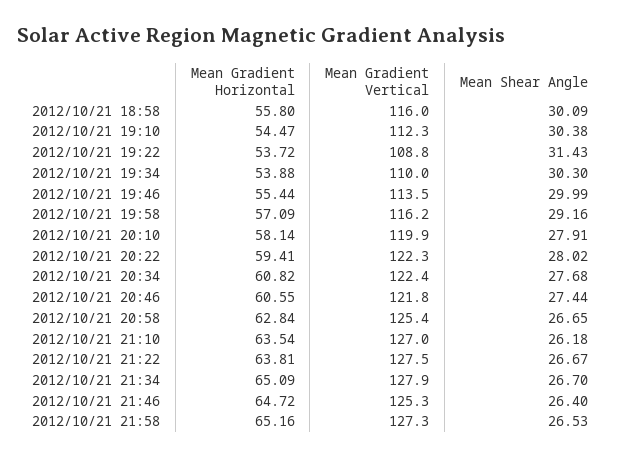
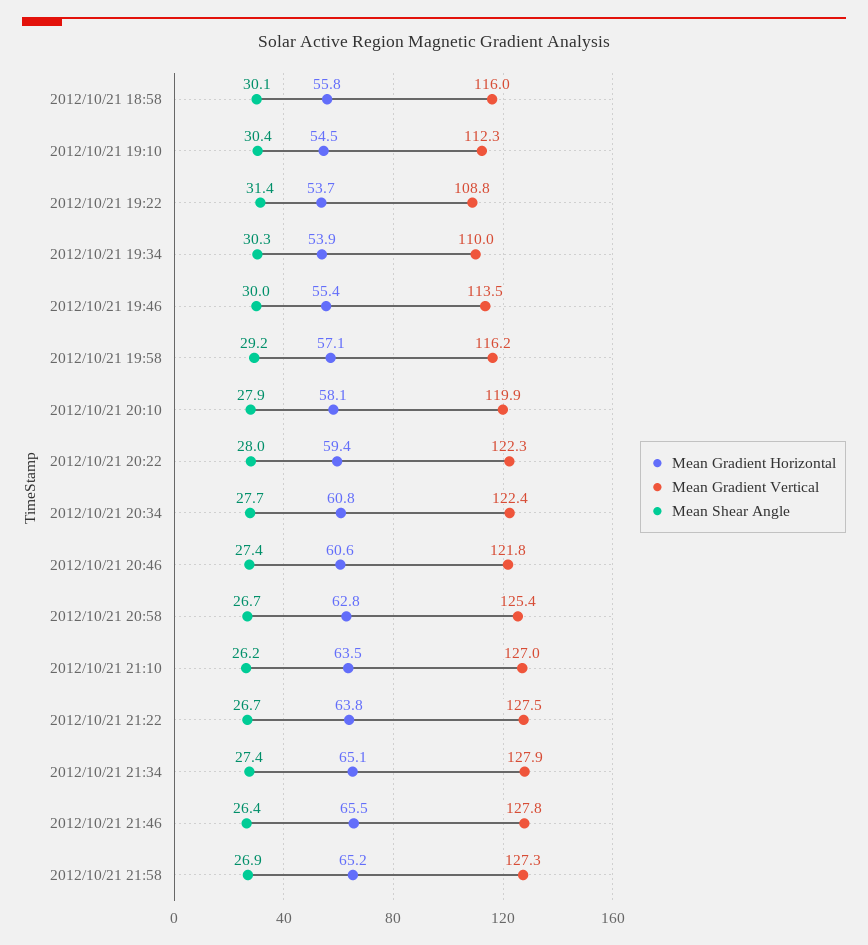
Mean Shear Angle, 2012/10/21 21:34: 26.7 -> 27.4
Mean Gradient Horizontal, 2012/10/21 21:46: 64.72 -> 65.5
Mean Gradient Vertical, 2012/10/21 21:46: 125.3 -> 127.8
Mean Shear Angle, 2012/10/21 21:58: 26.53 -> 26.9

